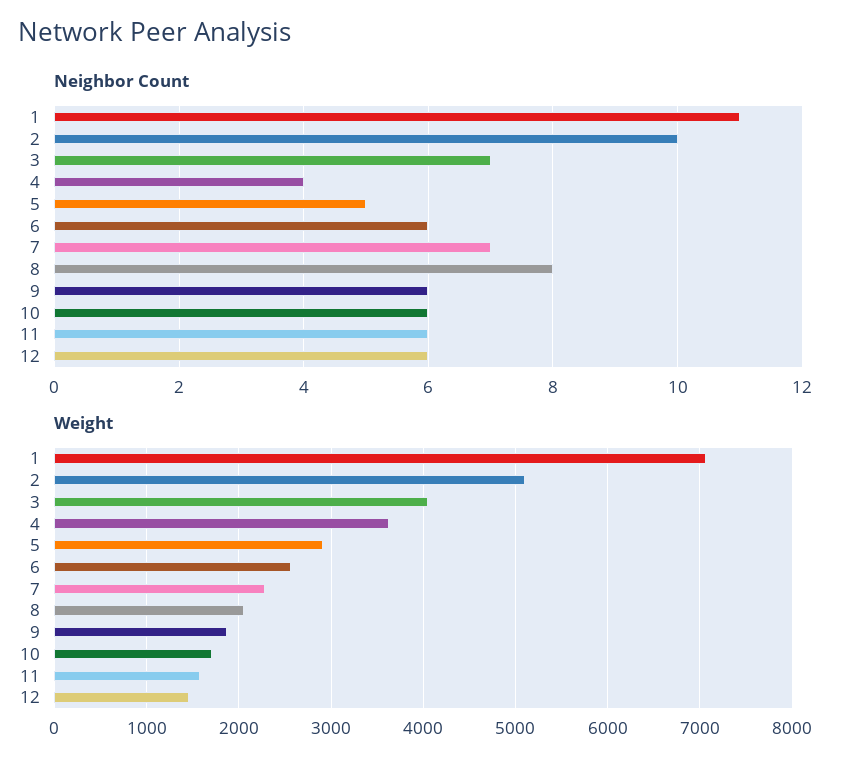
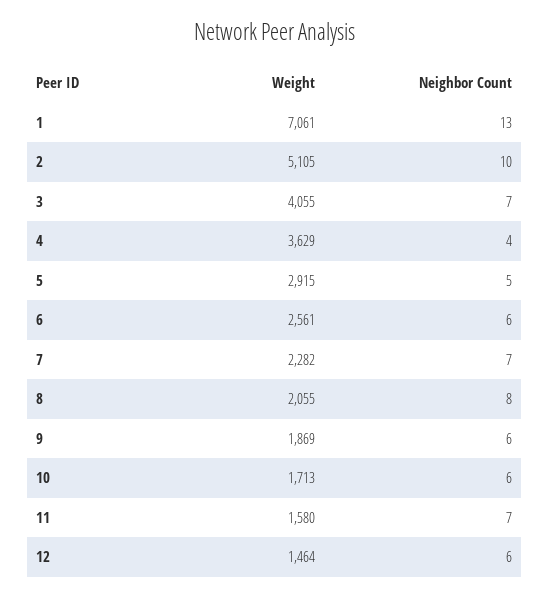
Neighbor Count, 1: 11 -> 13
Neighbor Count, 11: 6 -> 7

